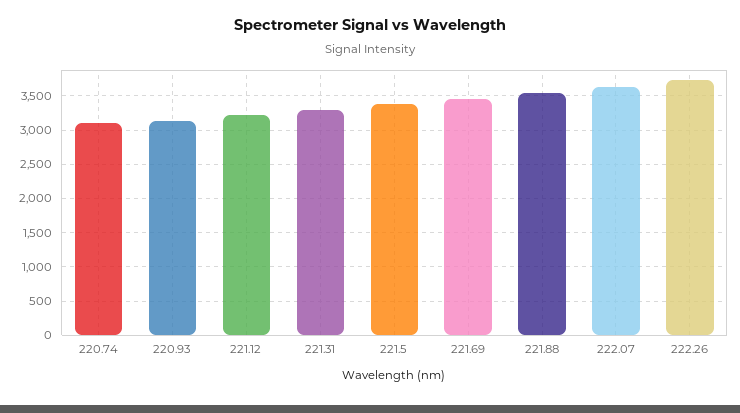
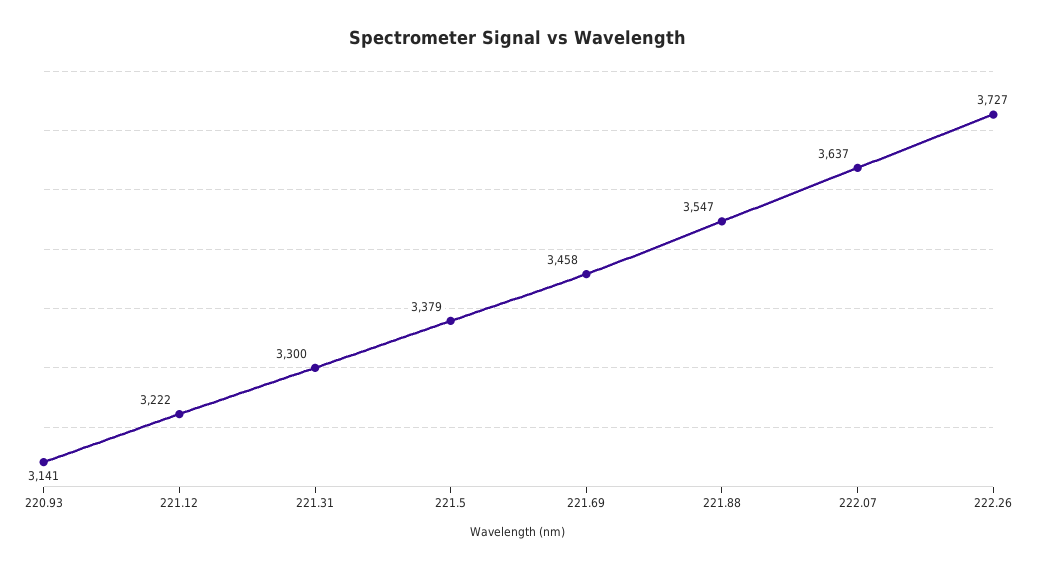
220.74: 3100 -> none

